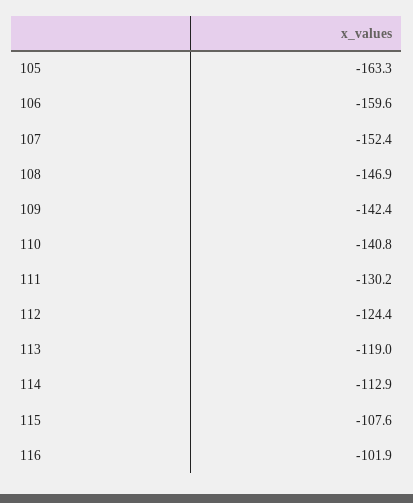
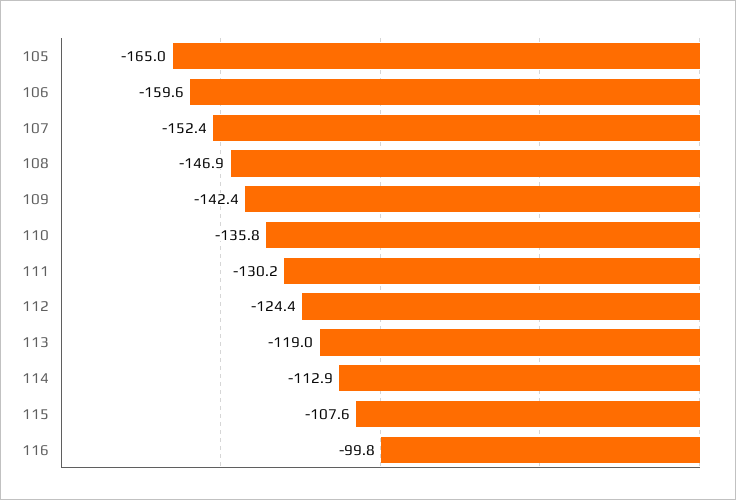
105: -163.3 -> -165
110: -140.8 -> -135.8
116: -101.9 -> -99.8

